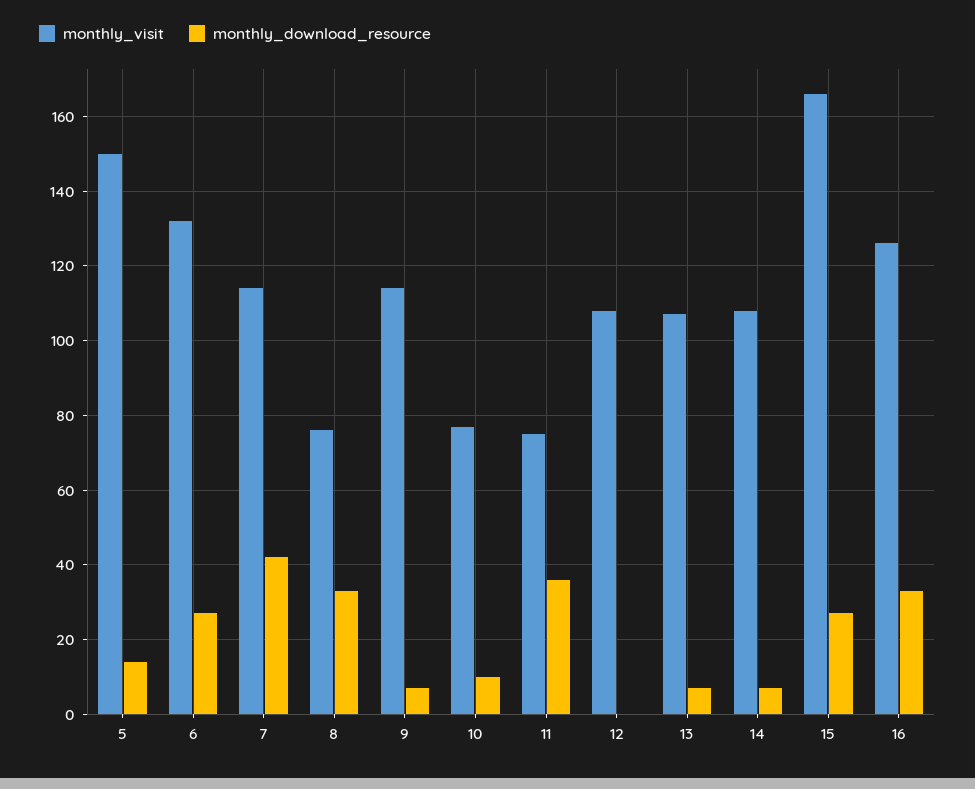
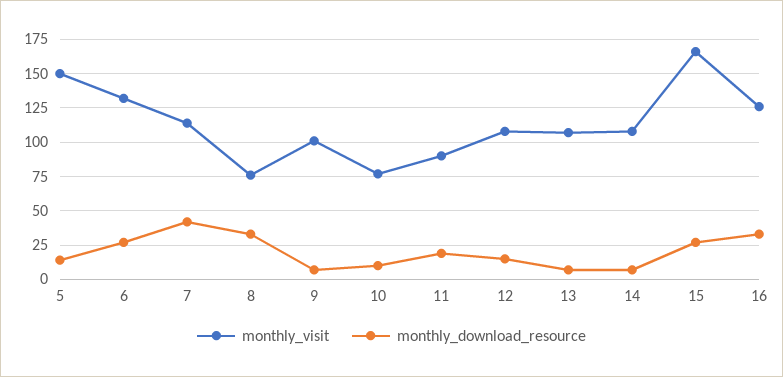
monthly_visit, 9: 115 -> 100
monthly_visit, 11: 75 -> 90
monthly_download_resource, 11: 35 -> 20
monthly_download_resource, 12: 0 -> 15

